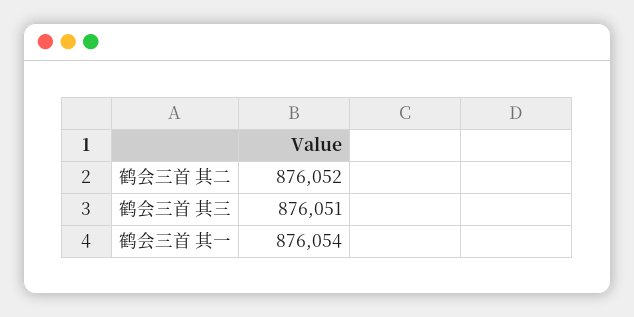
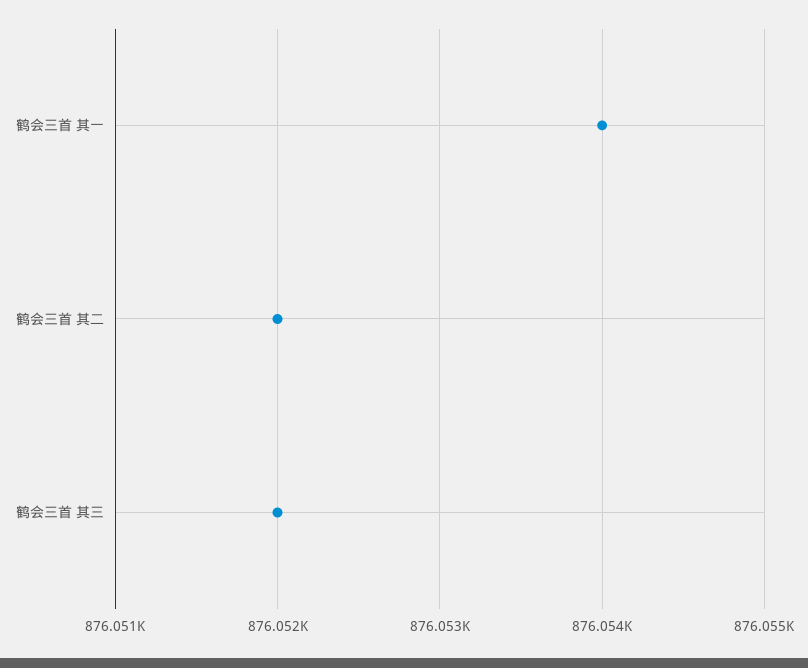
鹤会三首 其三: 876051 -> 876052

